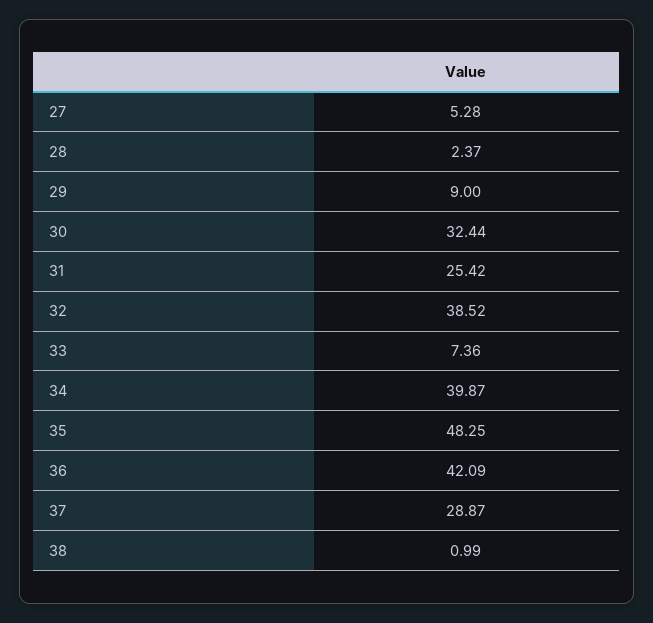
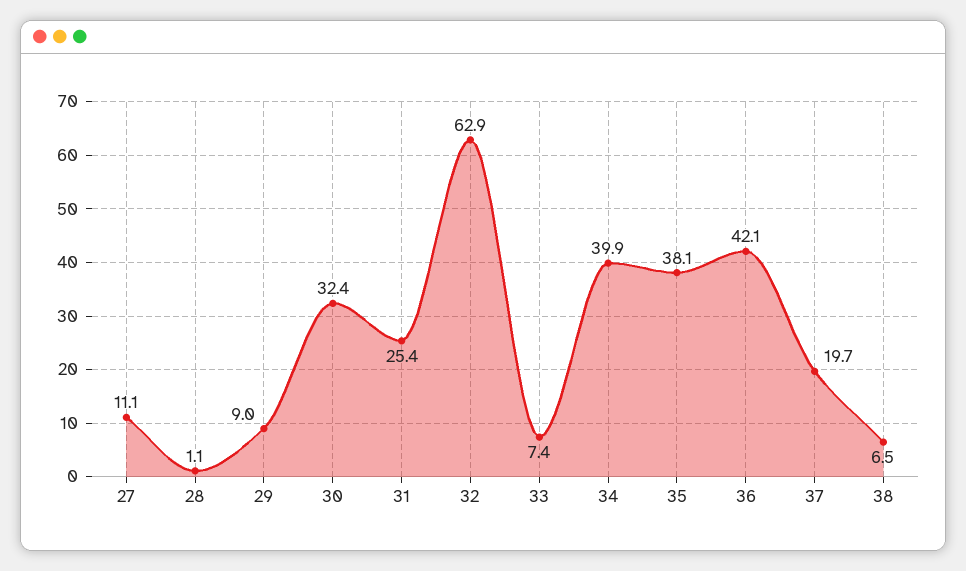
27: 5.28 -> 11.1
28: 2.37 -> 1.1
32: 38.52 -> 62.9
35: 48.25 -> 38.1
37: 28.87 -> 19.7
38: 0.99 -> 6.5

